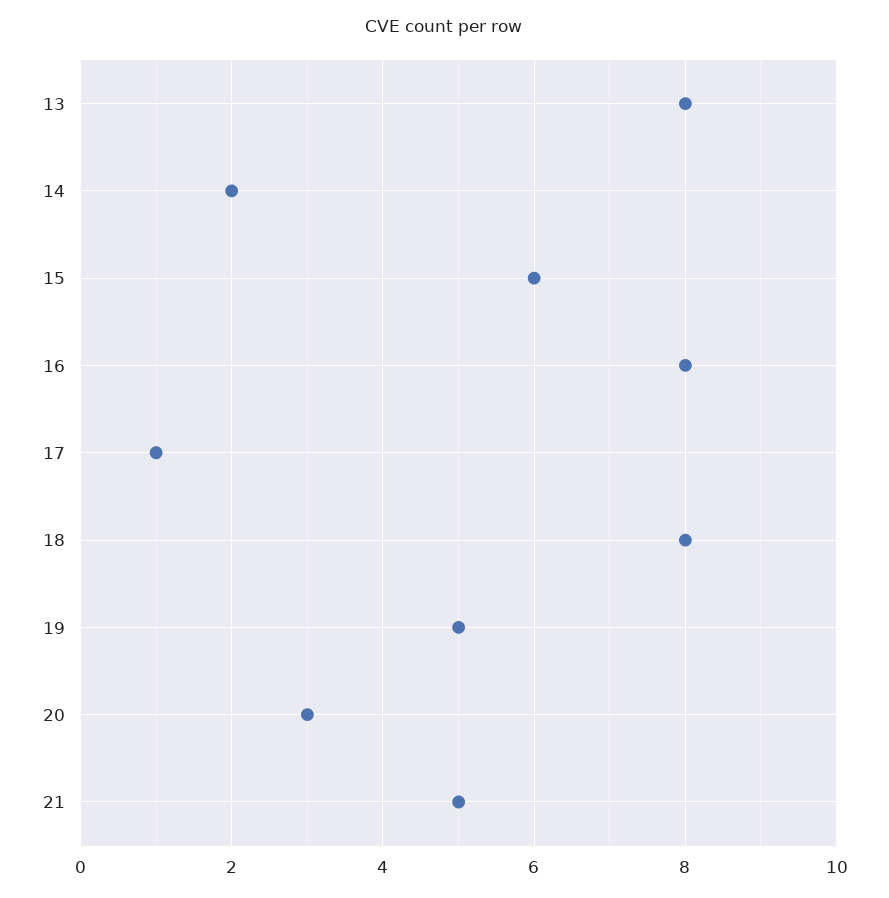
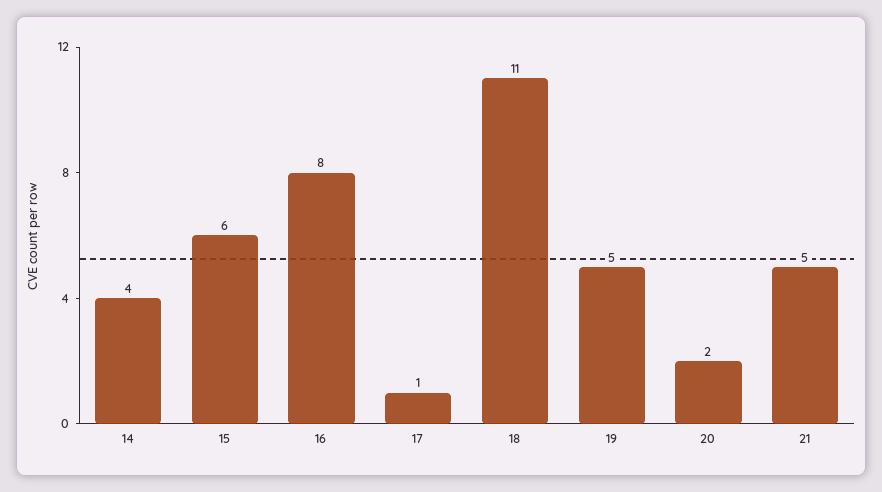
13: 8 -> none
14: 2 -> 4
18: 8 -> 11
20: 3 -> 2

